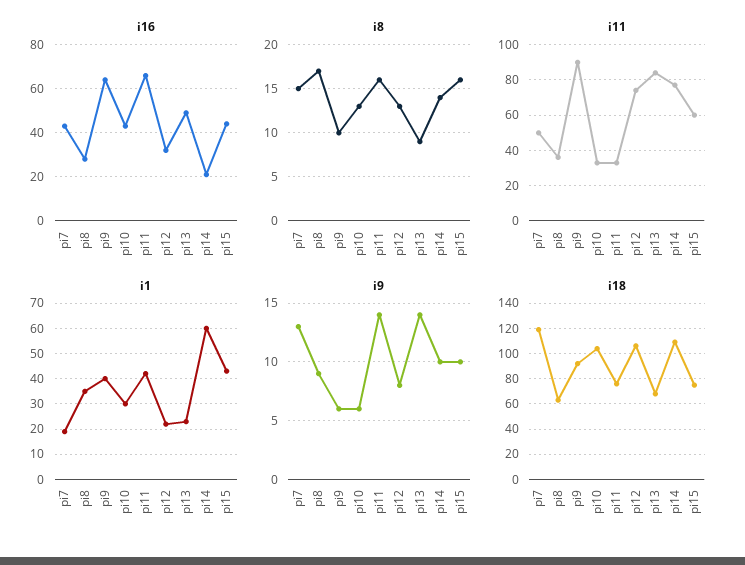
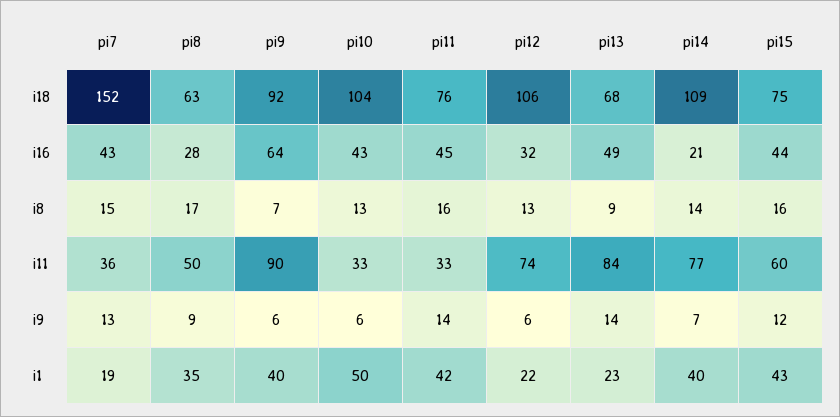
i16, pi11: 65 -> 45
i8, pi9: 10 -> 7
i11, pi7: 50 -> 36
i11, pi8: 35 -> 50
i1, pi10: 30 -> 50
i1, pi14: 60 -> 40
i9, pi12: 8 -> 6
i9, pi14: 10 -> 7
i9, pi15: 10 -> 12
i18, pi7: 120 -> 152

